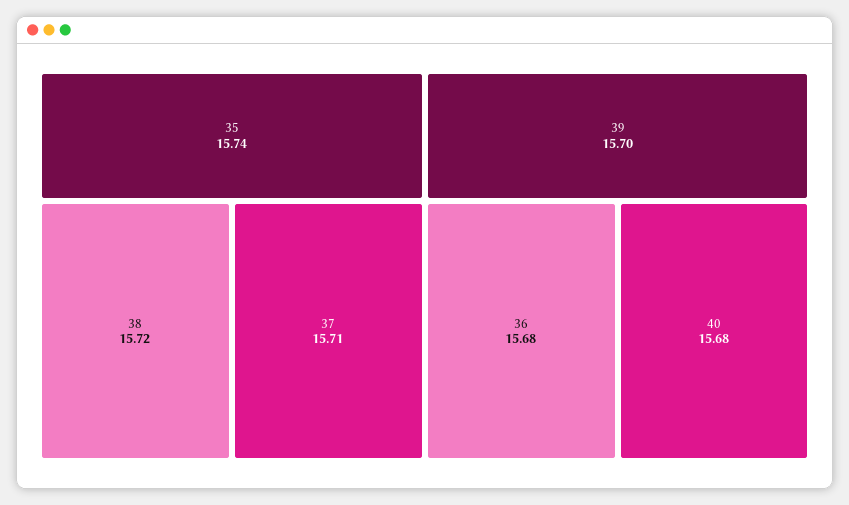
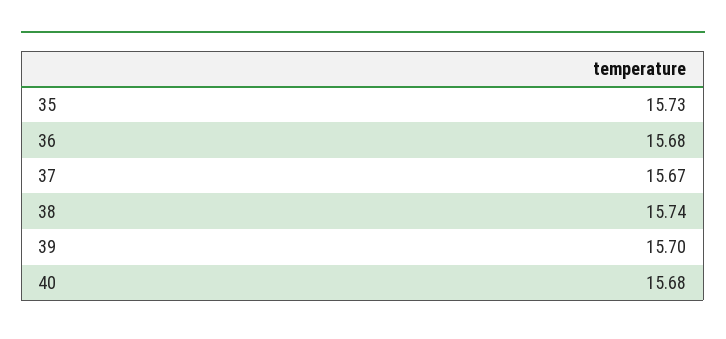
35: 15.74 -> 15.73
38: 15.72 -> 15.74
37: 15.71 -> 15.67

